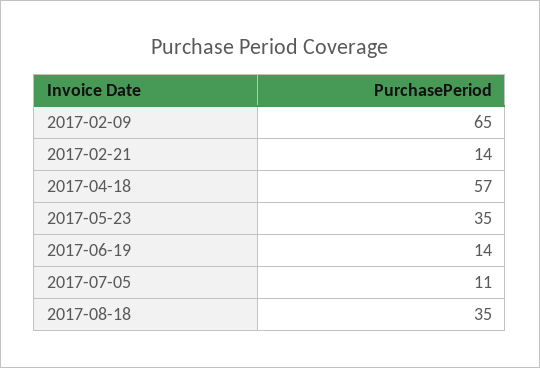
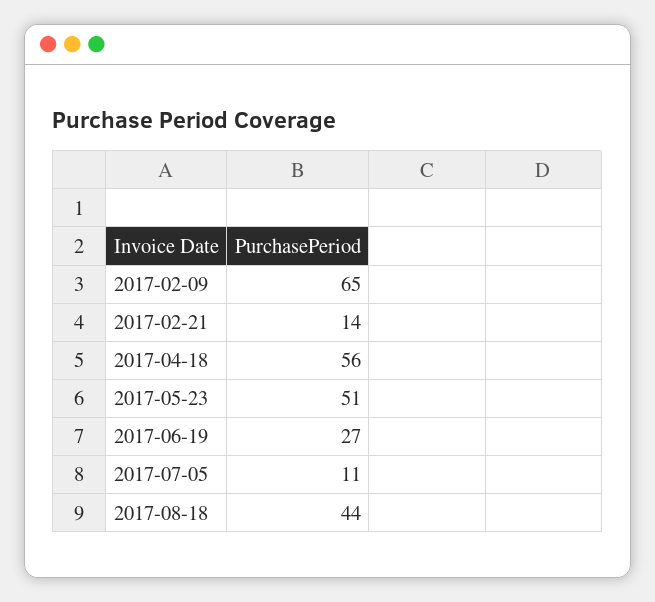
2017-04-18: 57 -> 56
2017-05-23: 35 -> 51
2017-06-19: 14 -> 27
2017-08-18: 35 -> 44

